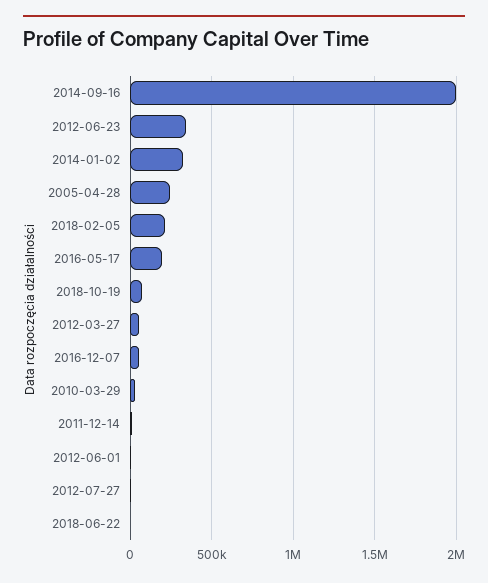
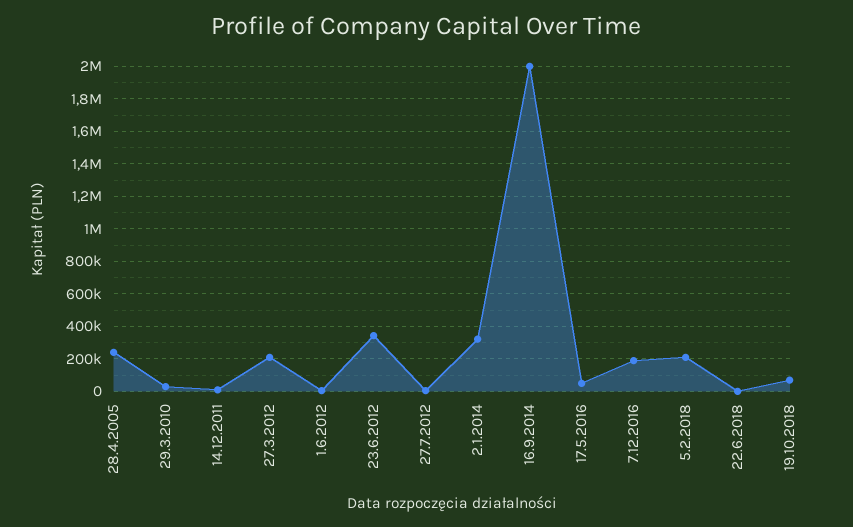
2016-05-17: 200000 -> 50000
2012-03-27: 50000 -> 200000
2016-12-07: 50000 -> 200000

